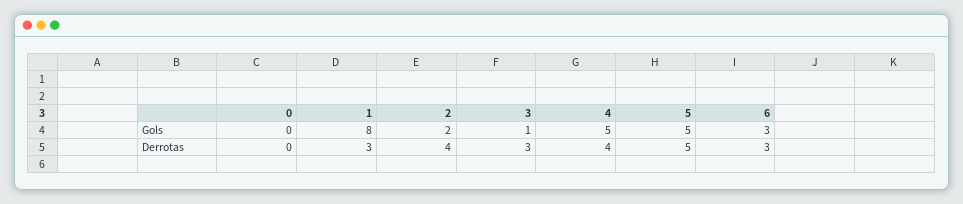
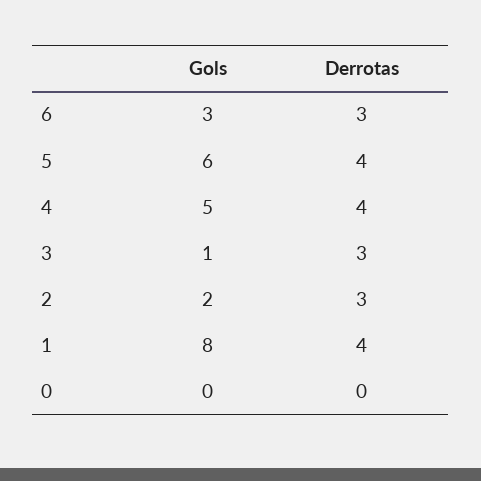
5, Gols: 5 -> 6
1, Derrotas: 3 -> 4
2, Derrotas: 4 -> 3
5, Derrotas: 5 -> 4

